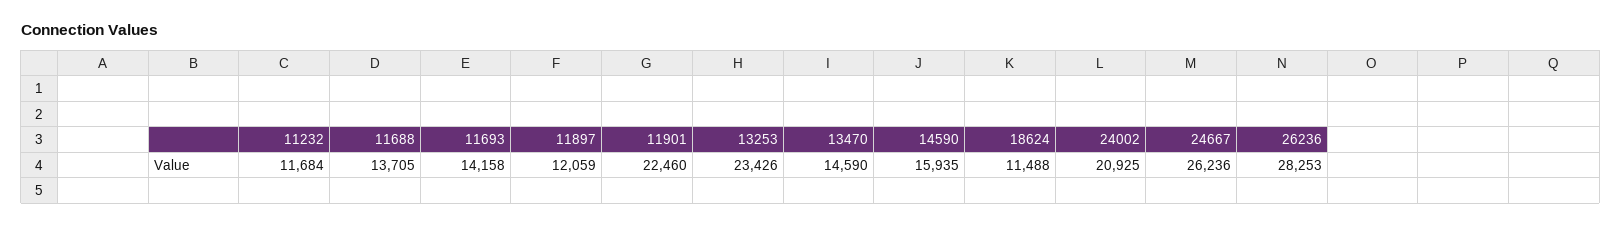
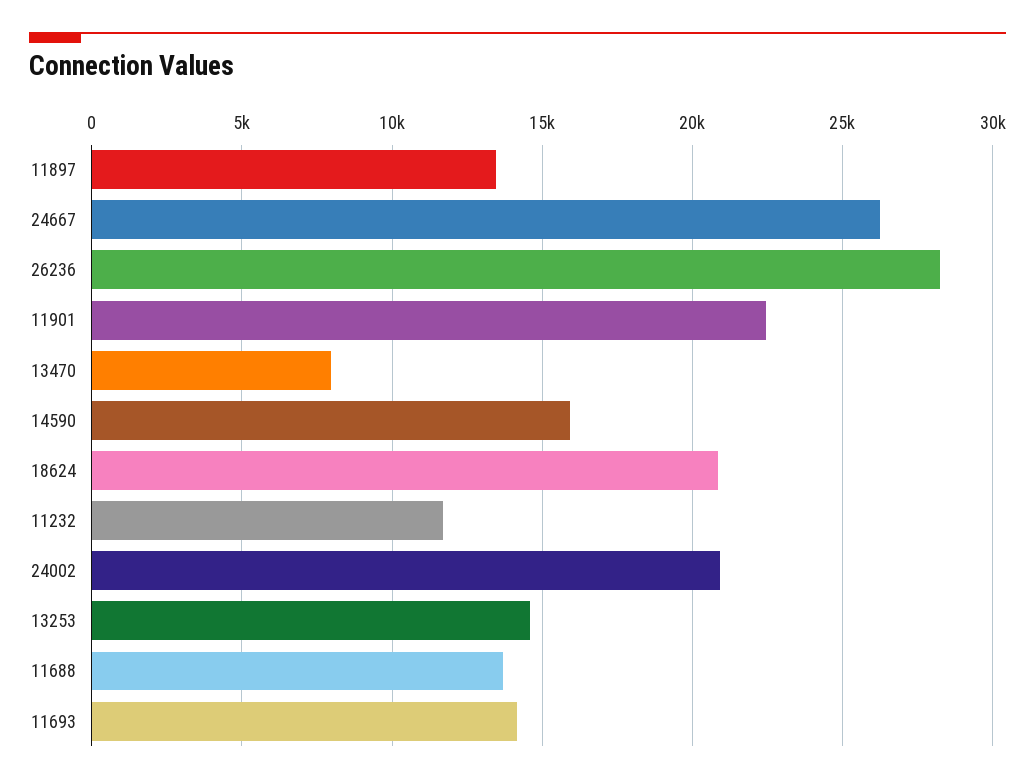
11897: 12059 -> 13500
13253: 23426 -> 14500
13470: 14590 -> 8000
18624: 11488 -> 21000

